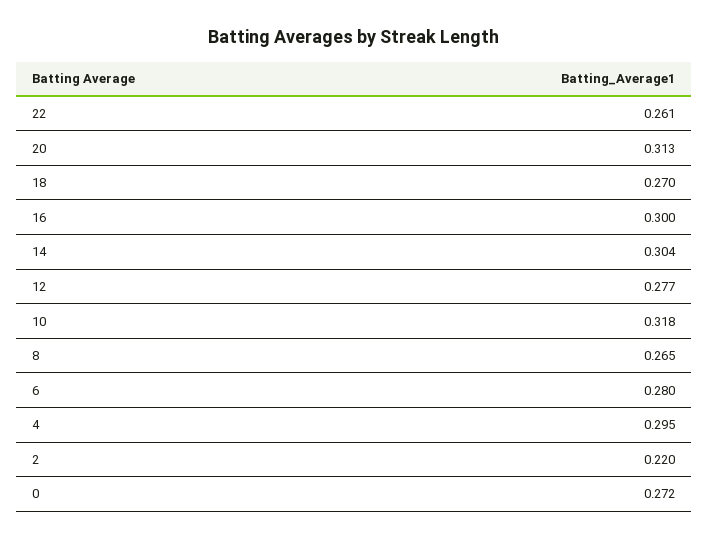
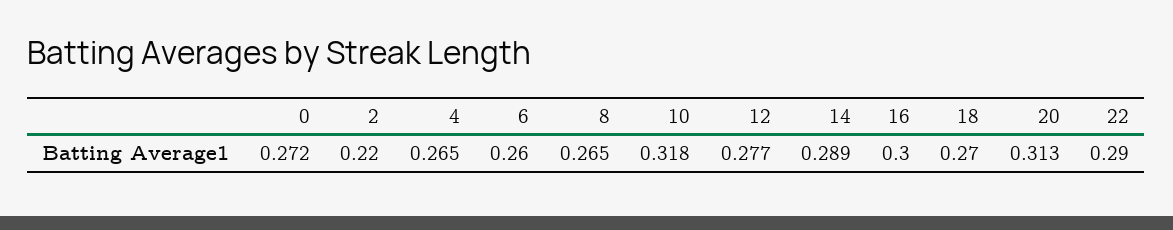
22: 0.261 -> 0.29
14: 0.304 -> 0.289
6: 0.28 -> 0.26
4: 0.295 -> 0.265

